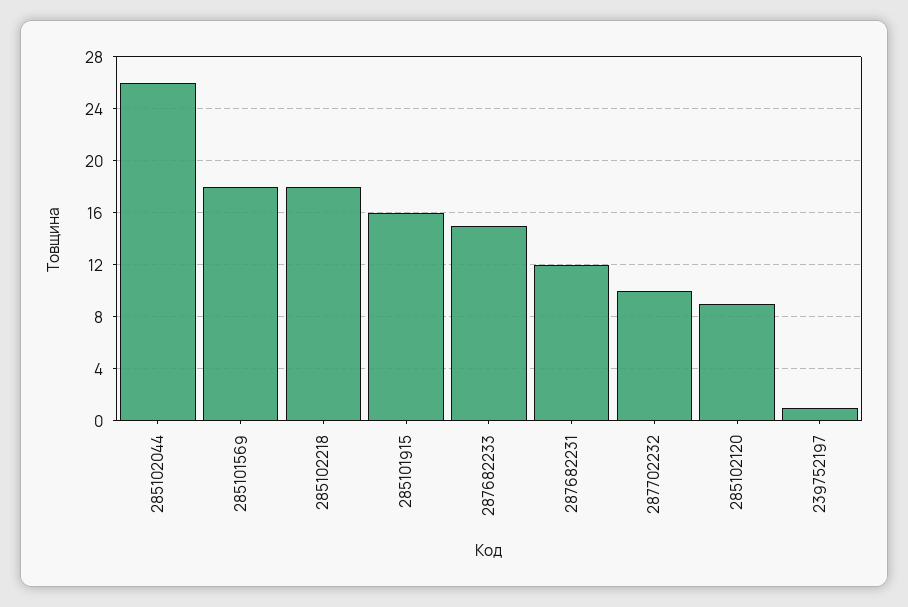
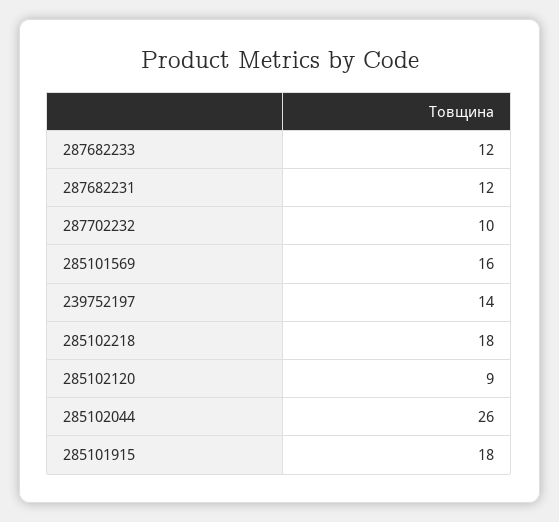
285101569: 18 -> 16
285101915: 16 -> 18
287682233: 15 -> 12
239752197: 1 -> 14

